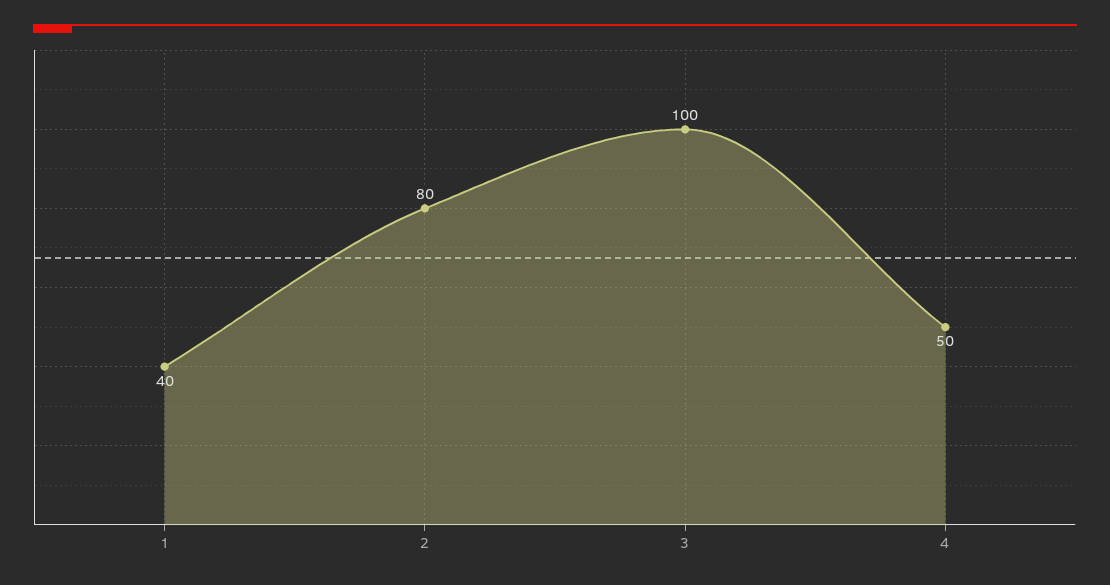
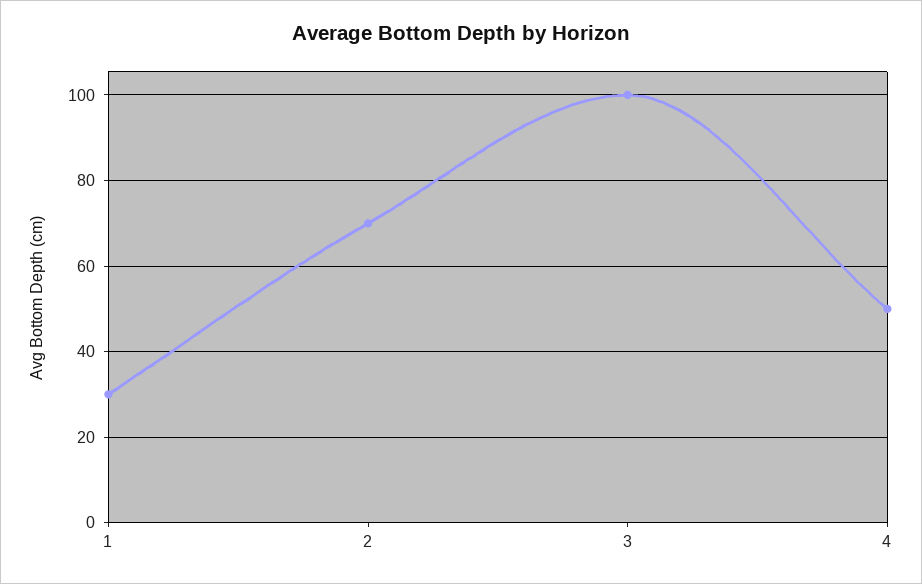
1: 40 -> 30
2: 80 -> 70

